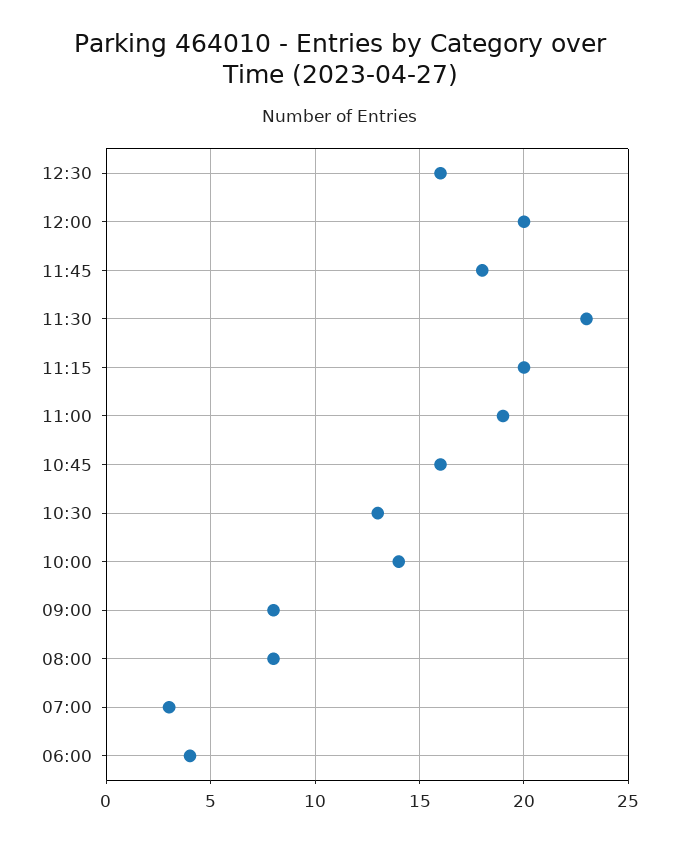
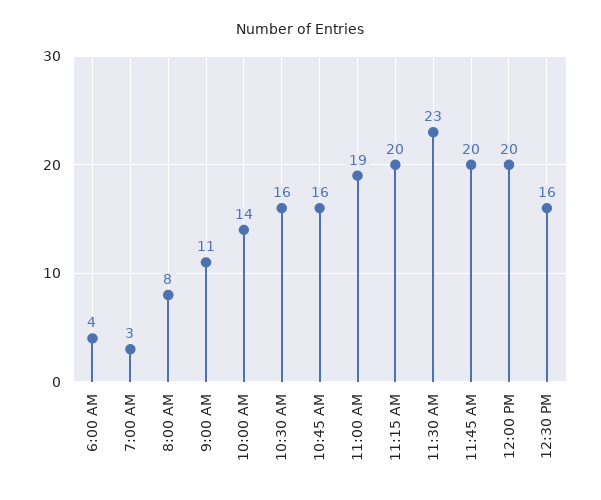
11:45: 18 -> 20
10:30: 13 -> 16
09:00: 8 -> 11

